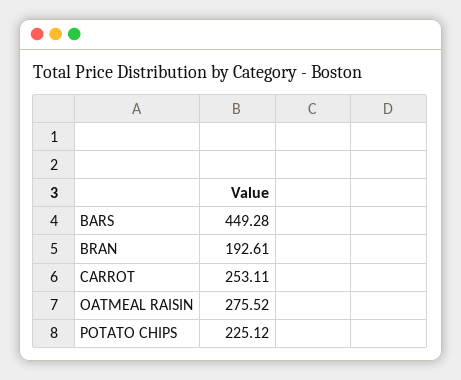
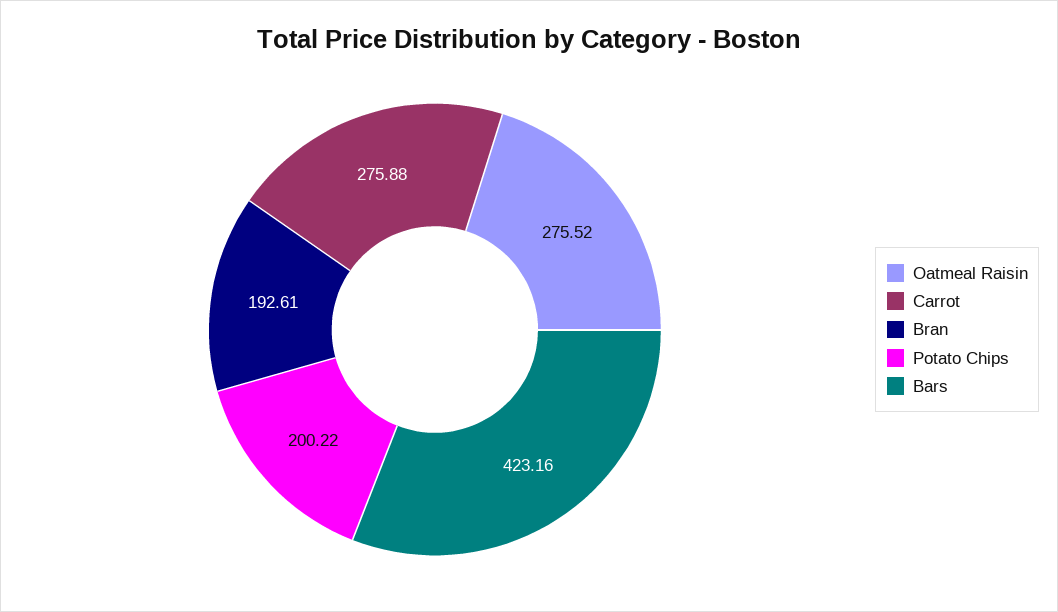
BARS: 449.28 -> 423.16
CARROT: 253.11 -> 275.88
POTATO CHIPS: 225.12 -> 200.22

